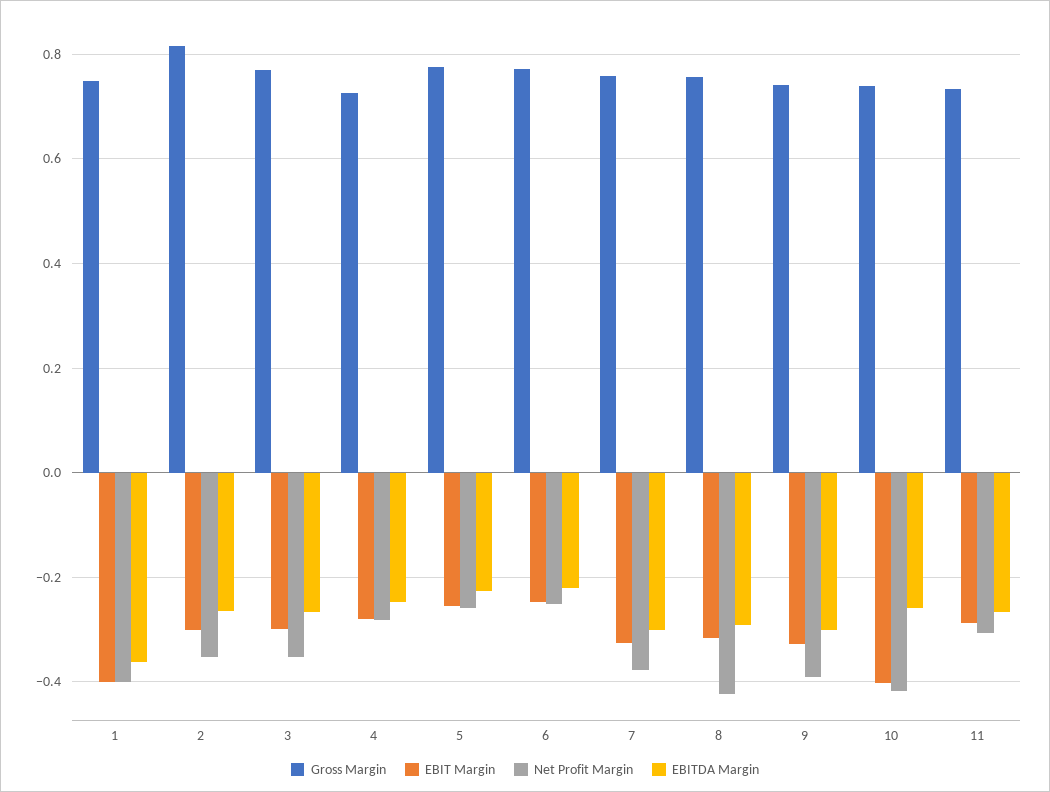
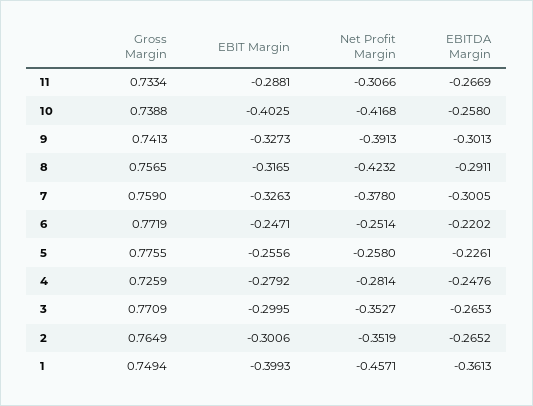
Net Profit Margin, 1: -0.4 -> -0.4571
Gross Margin, 2: 0.82 -> 0.7649

